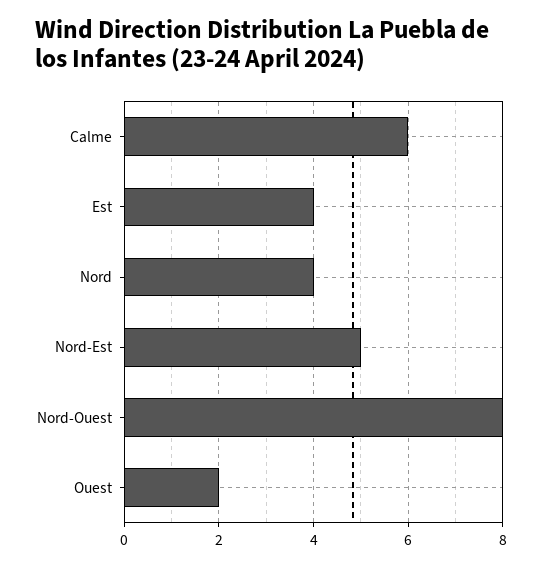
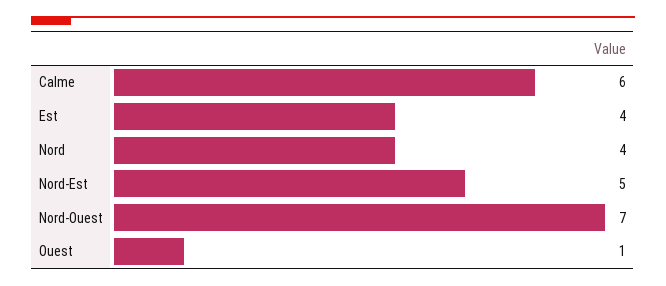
Nord-Ouest: 8 -> 7
Ouest: 2 -> 1

